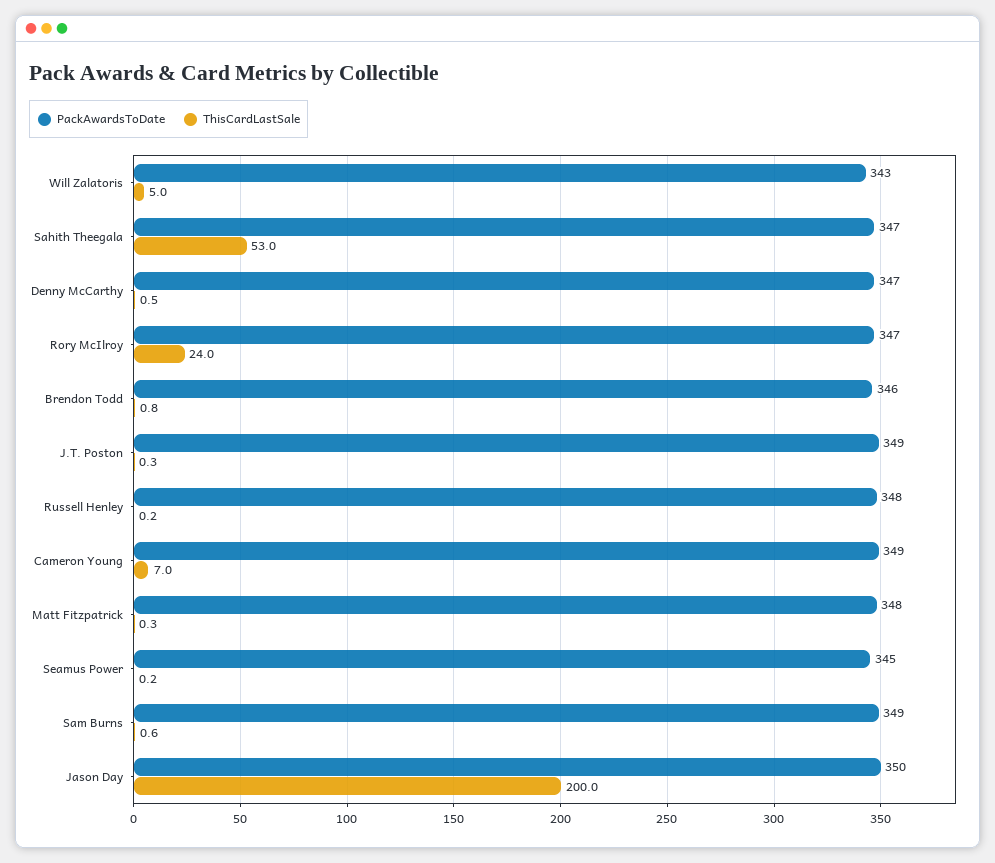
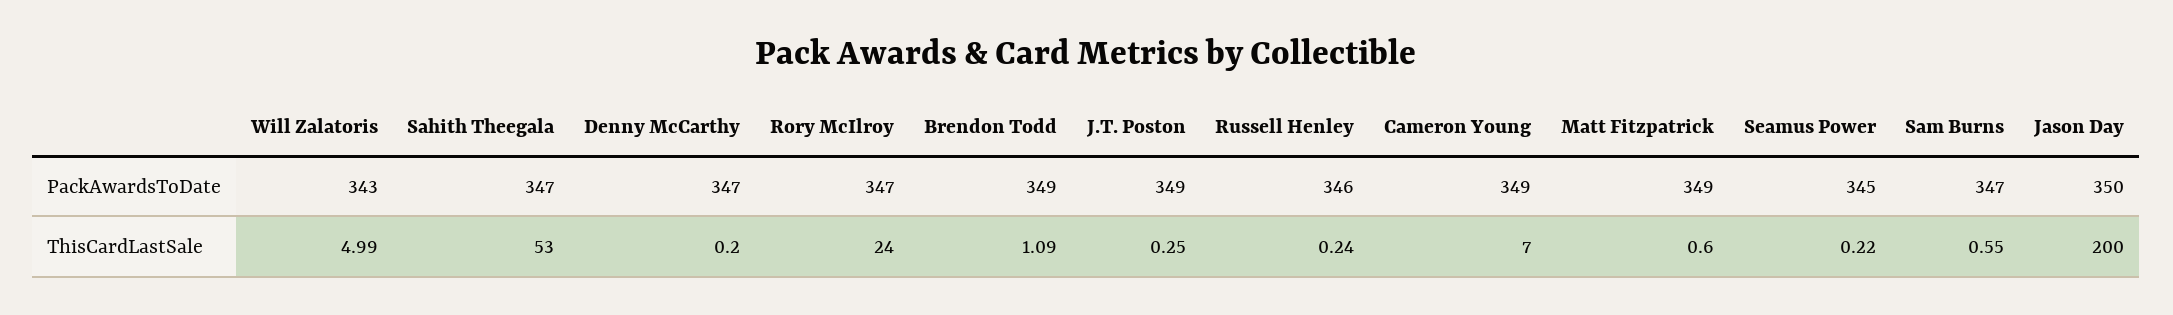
ThisCardLastSale, Denny McCarthy: 0.5 -> 0.2
PackAwardsToDate, Brendon Todd: 346 -> 349
ThisCardLastSale, Brendon Todd: 0.8 -> 1.09
PackAwardsToDate, Russell Henley: 348 -> 346
PackAwardsToDate, Matt Fitzpatrick: 348 -> 349
ThisCardLastSale, Matt Fitzpatrick: 0.3 -> 0.6
PackAwardsToDate, Sam Burns: 349 -> 347

